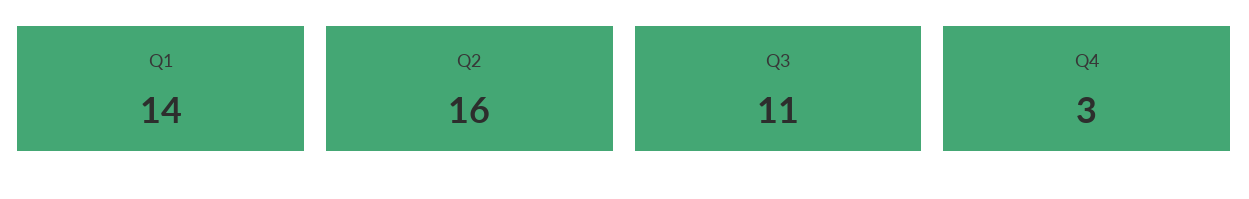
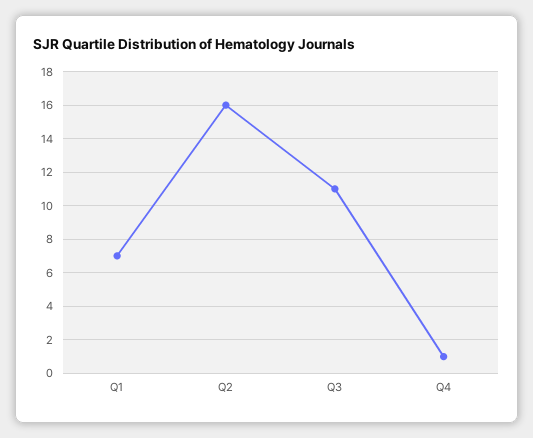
Q1: 14 -> 7
Q4: 3 -> 1

